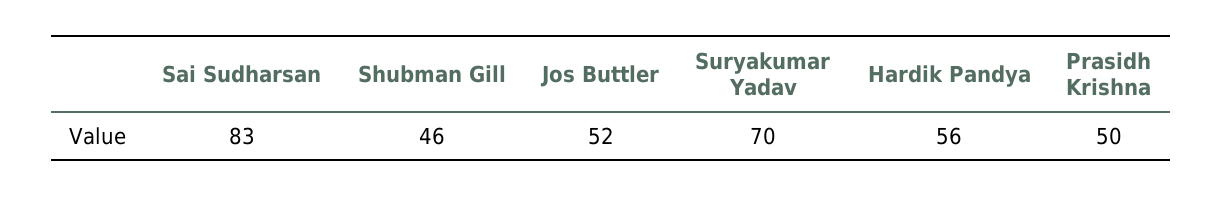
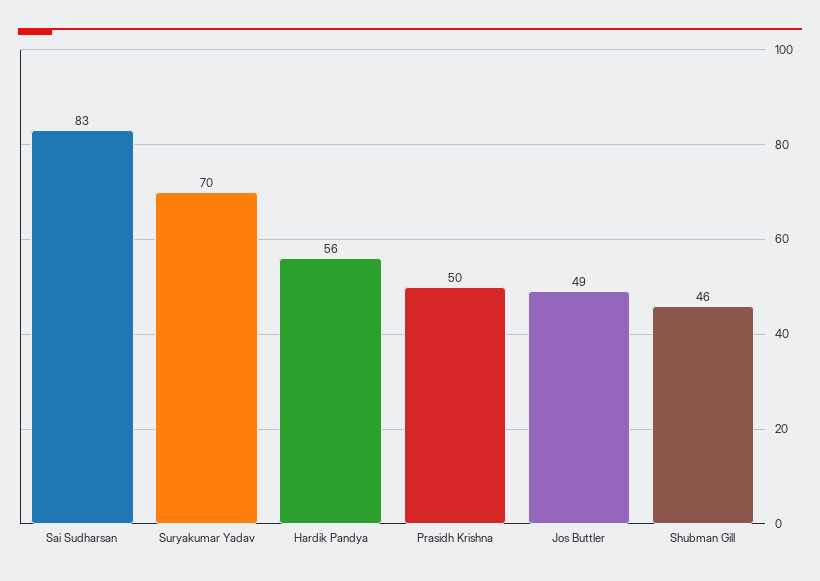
Jos Buttler: 52 -> 49

